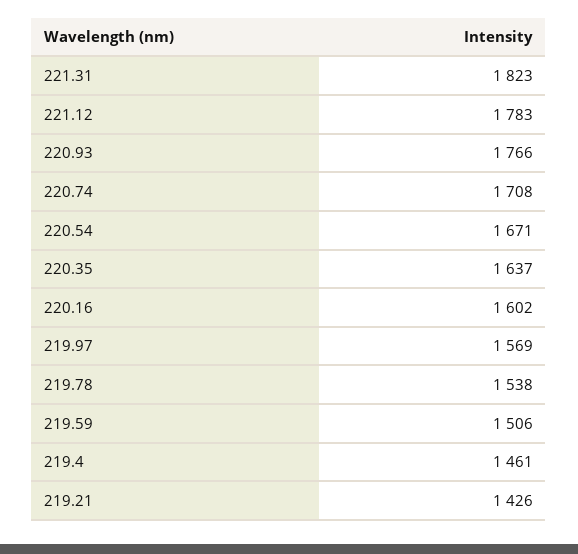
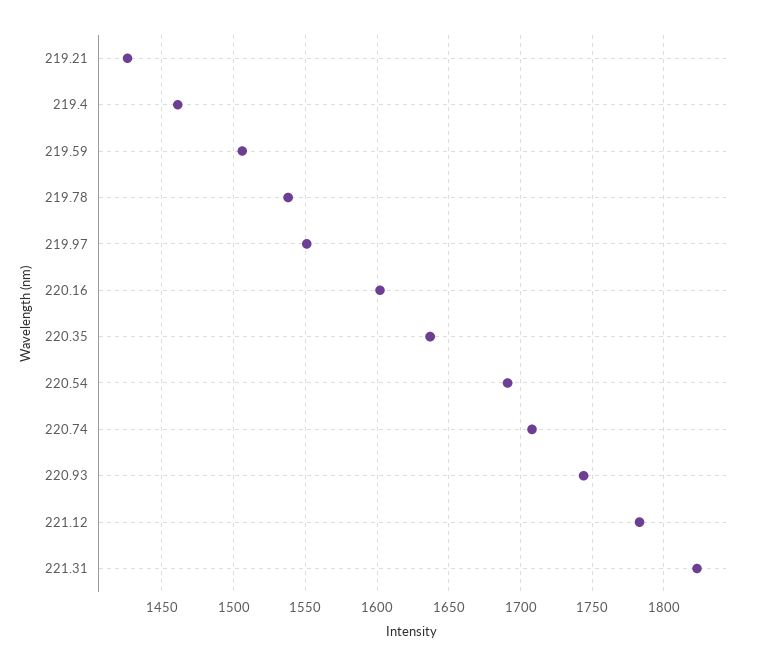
220.93: 1766 -> 1745
220.54: 1671 -> 1690
219.97: 1569 -> 1550

